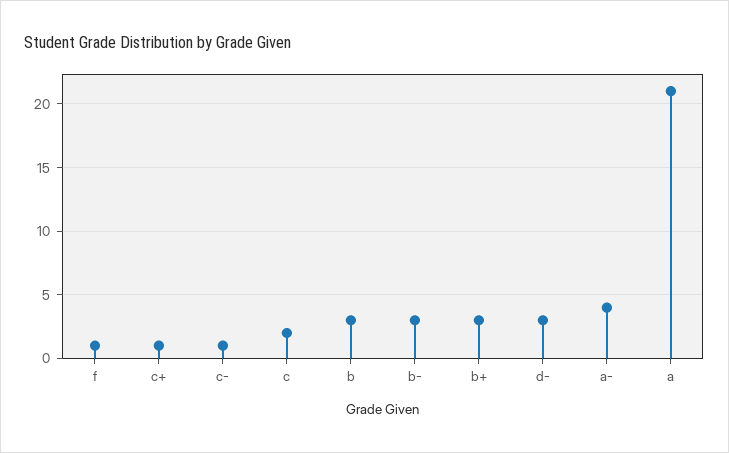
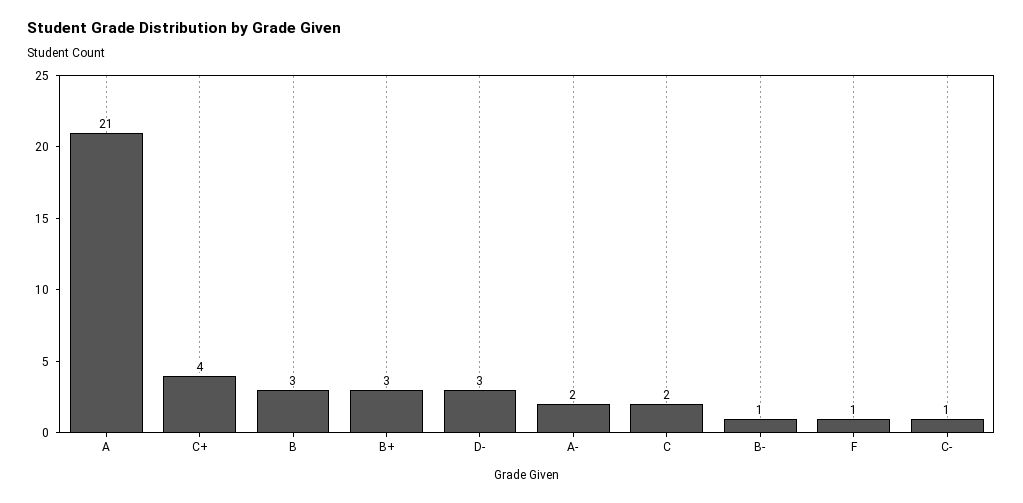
c+: 1 -> 4
b-: 3 -> 1
a-: 4 -> 2

